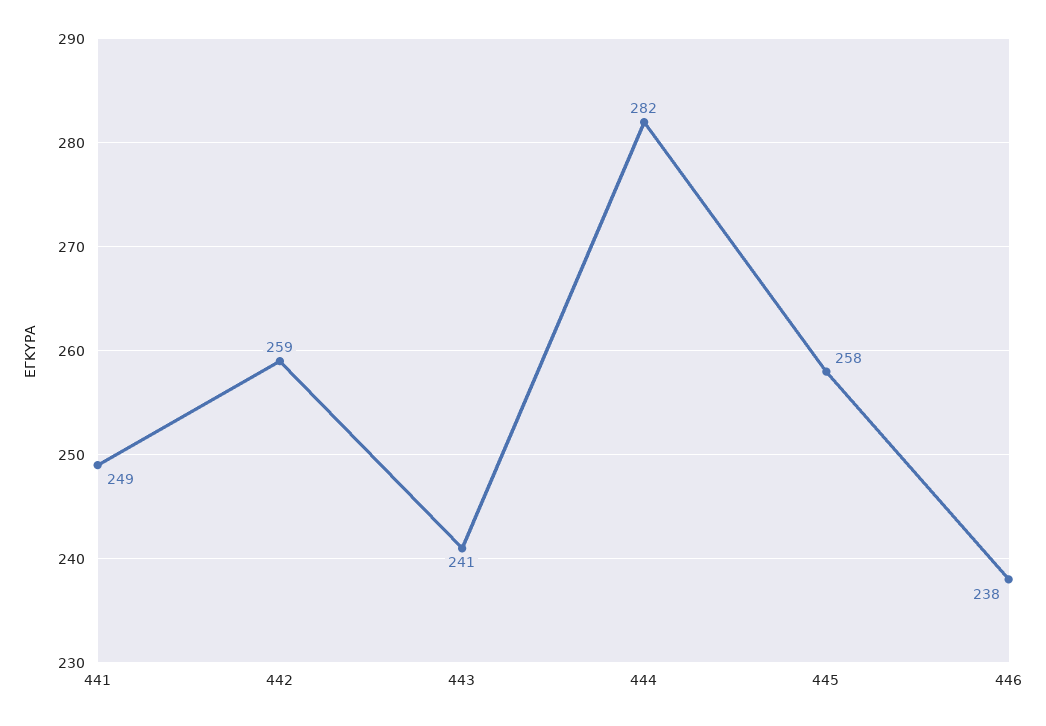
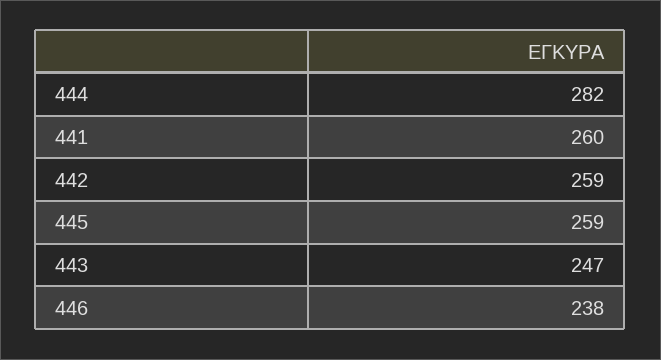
441: 249 -> 260
443: 241 -> 247
445: 258 -> 259

